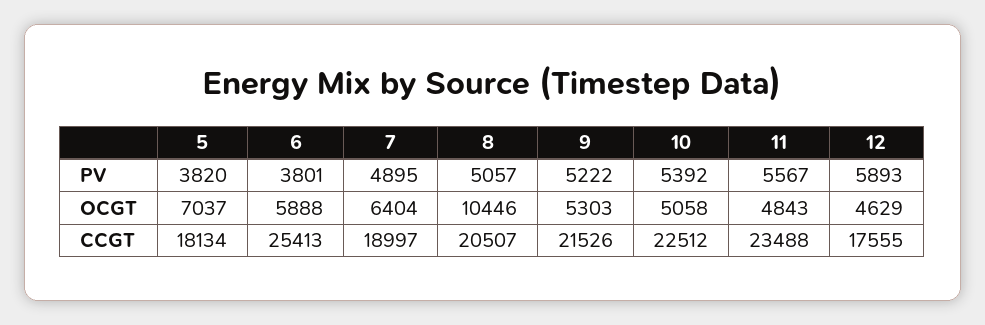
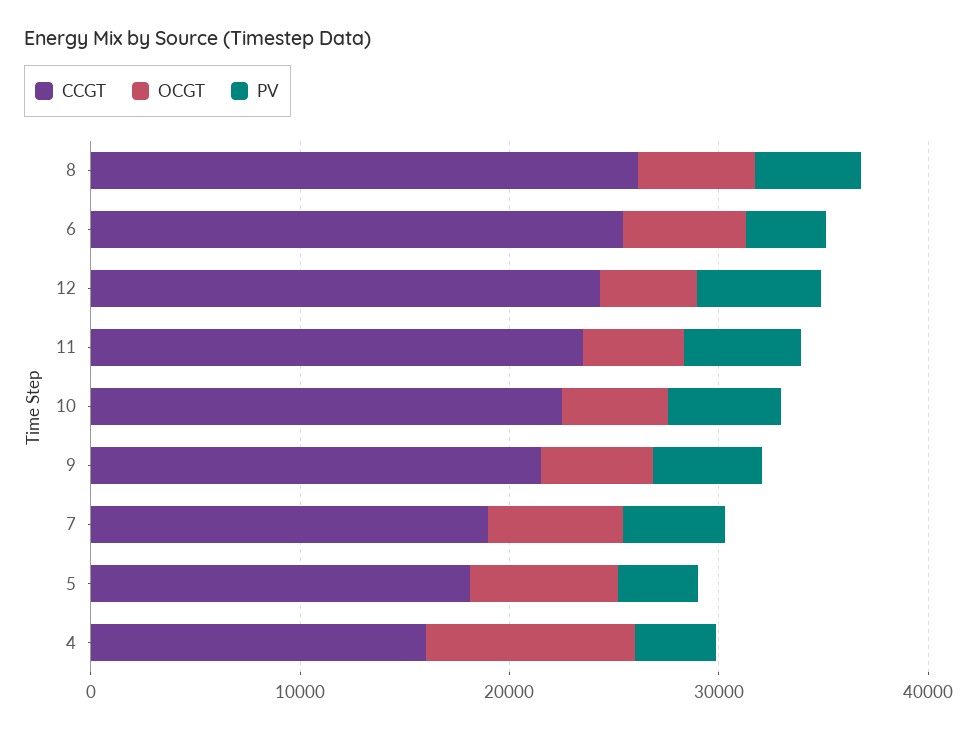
OCGT, 8: 10446 -> 6000
CCGT, 8: 20507 -> 26000
CCGT, 12: 17555 -> 24000
CCGT, 4: none -> 16000
OCGT, 4: none -> 10000
PV, 4: none -> 4000

